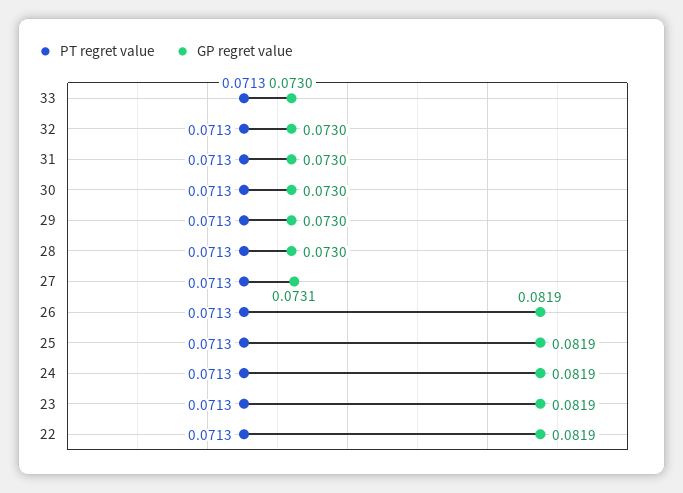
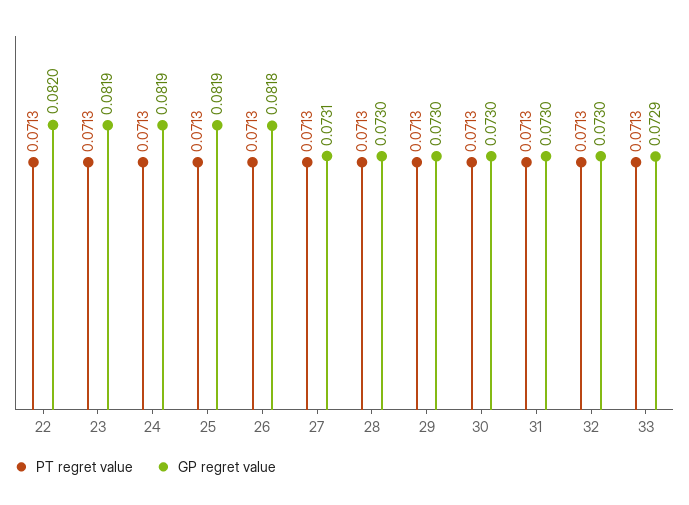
GP regret value, 33: 0.073 -> 0.0729
GP regret value, 26: 0.0819 -> 0.0818
GP regret value, 22: 0.0819 -> 0.082

